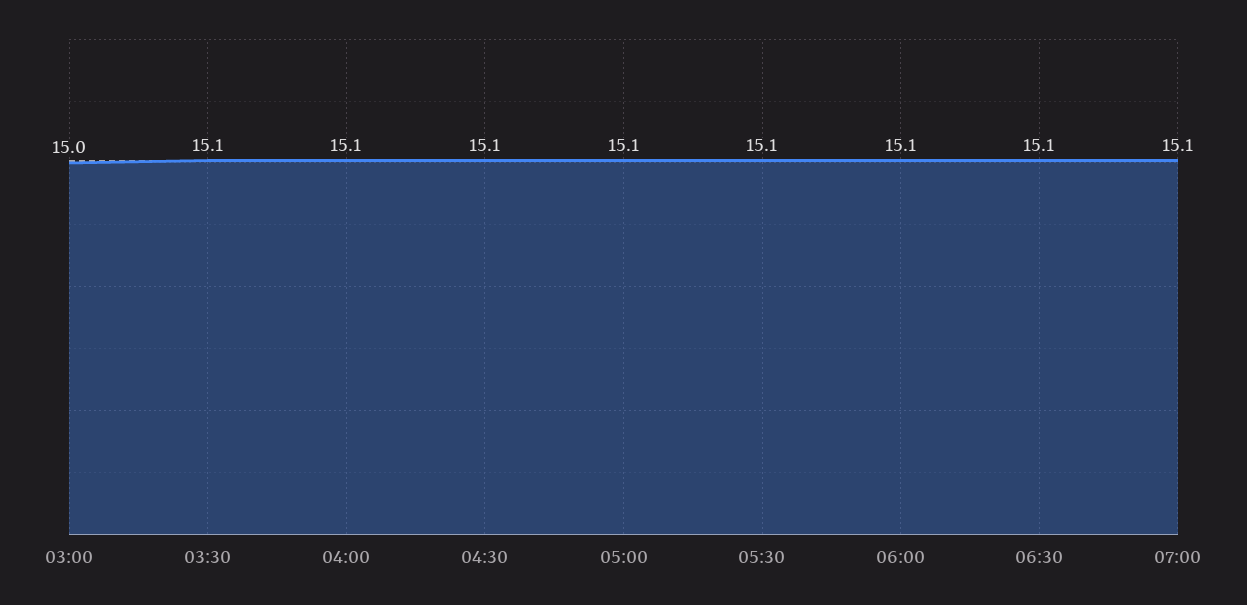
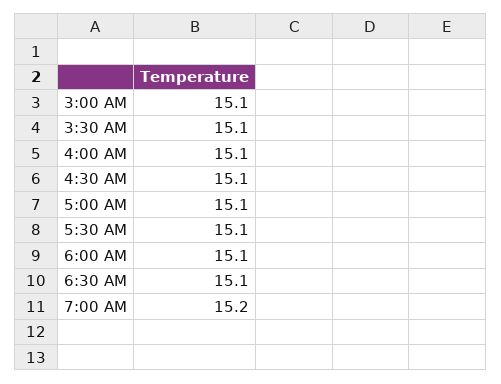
03:00: 15 -> 15.1
07:00: 15.1 -> 15.2

